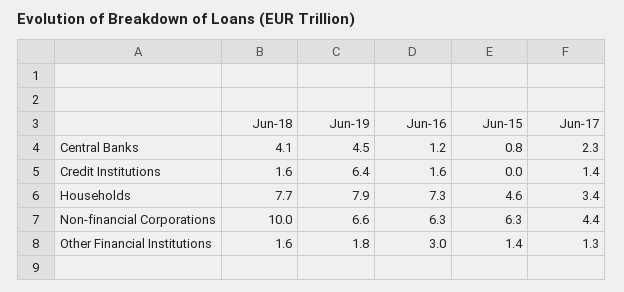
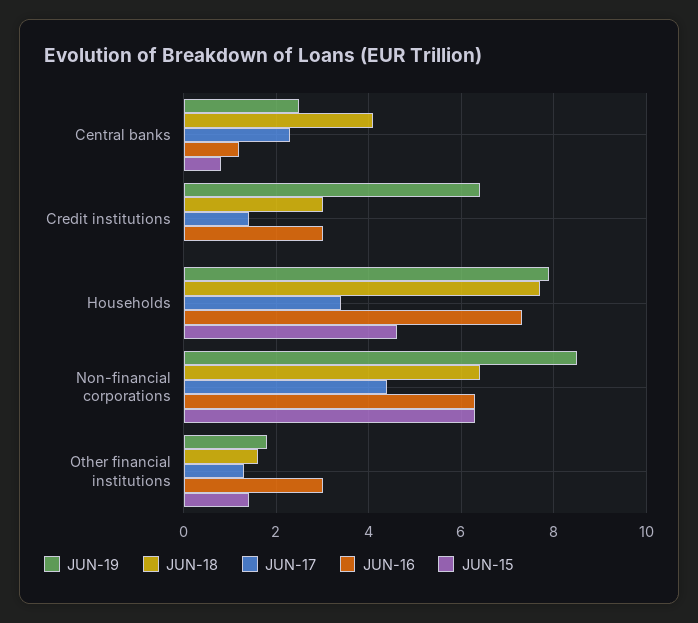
Jun-19, Central Banks: 4.5 -> 2.5
Jun-18, Credit Institutions: 1.6 -> 3
Jun-16, Credit Institutions: 1.6 -> 3
Jun-18, Non-financial Corporations: 10 -> 6.5
Jun-19, Non-financial Corporations: 6.6 -> 8.5

